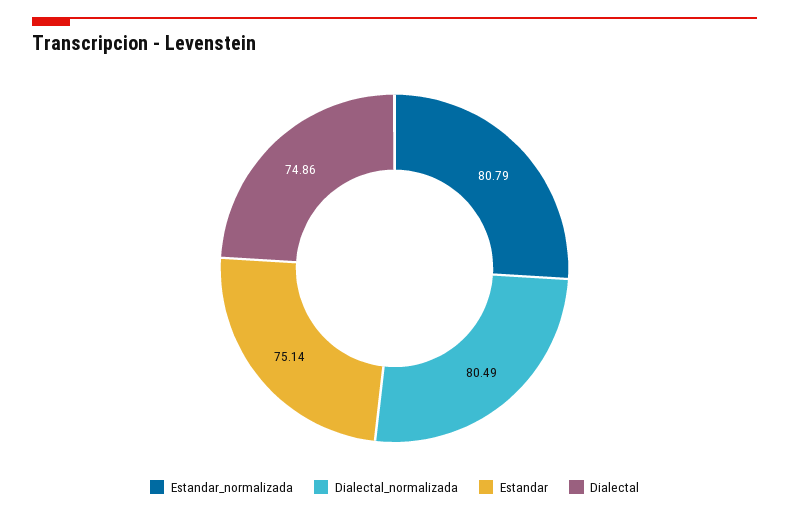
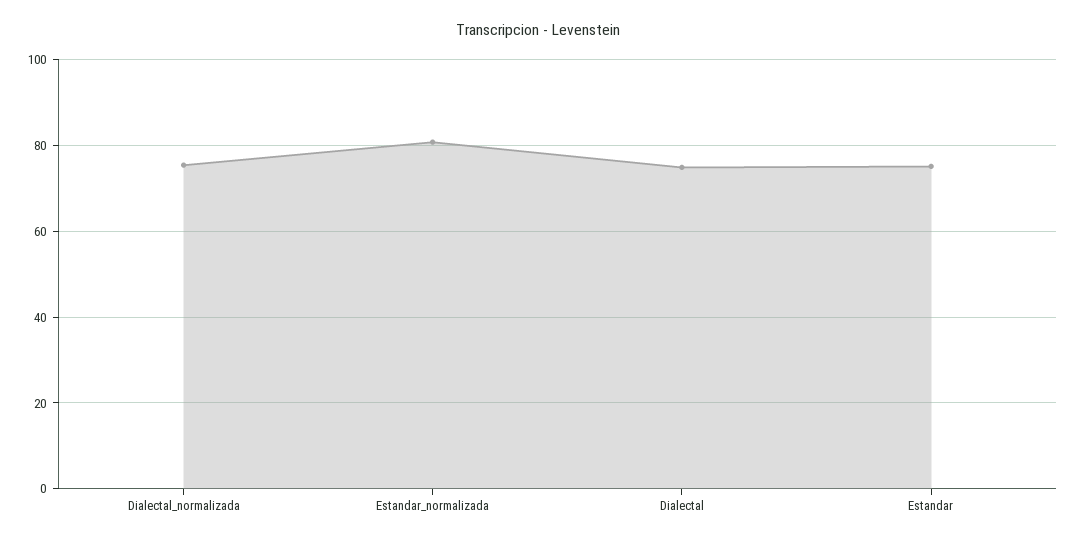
Dialectal_normalizada: 80.49 -> 76

